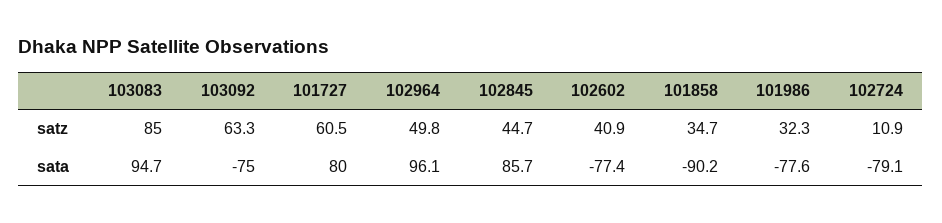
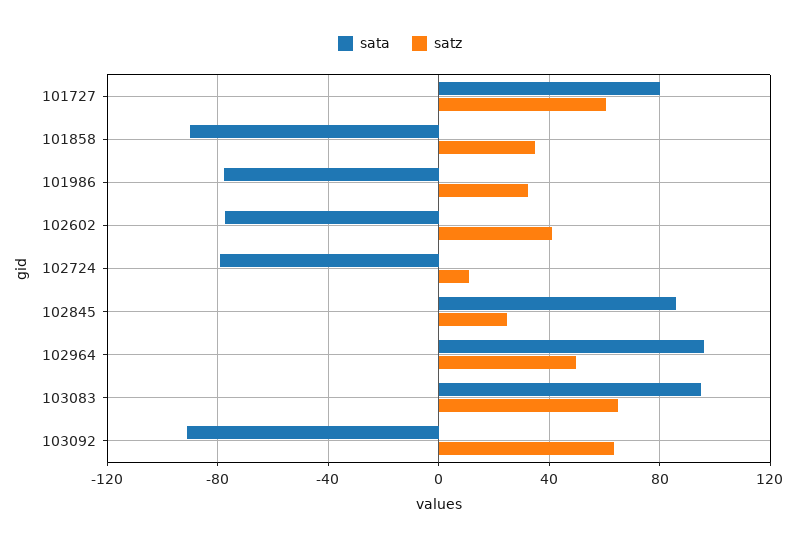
satz, 103083: 85 -> 65
satz, 102845: 44.7 -> 25
sata, 103092: -75 -> -90

